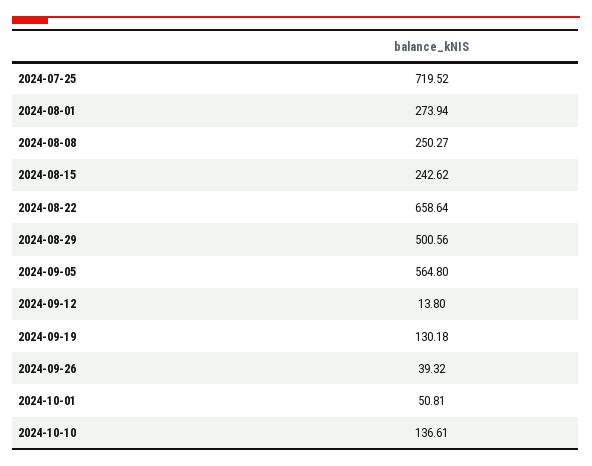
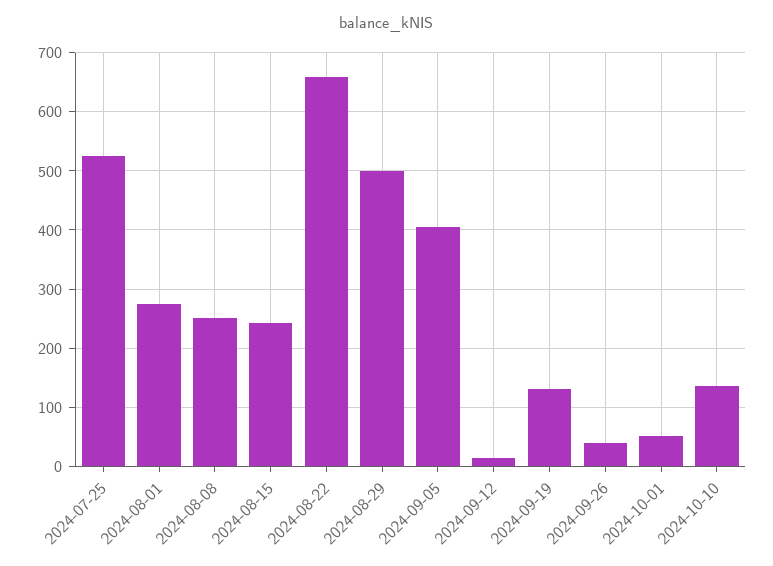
2024-07-25: 719.52 -> 520
2024-09-05: 564.8 -> 400

